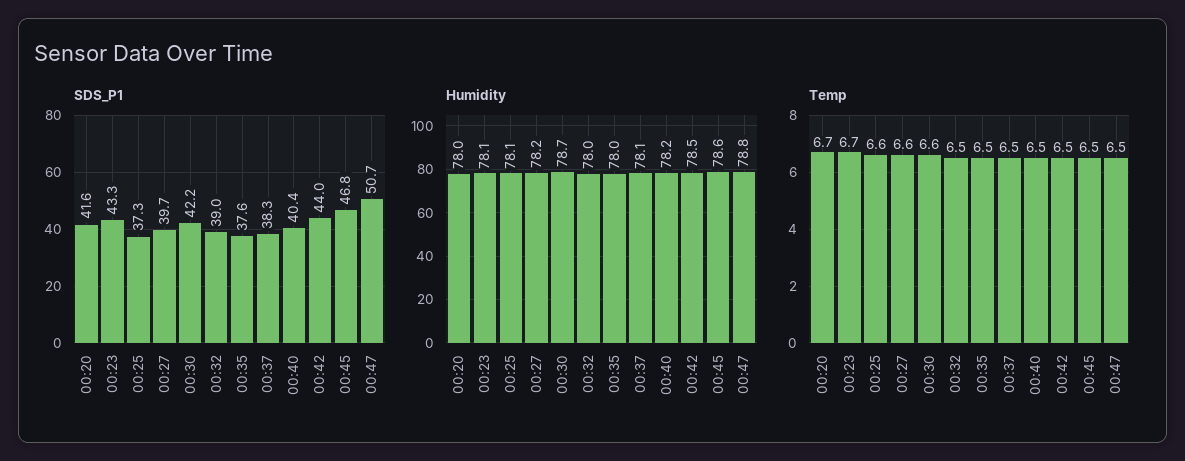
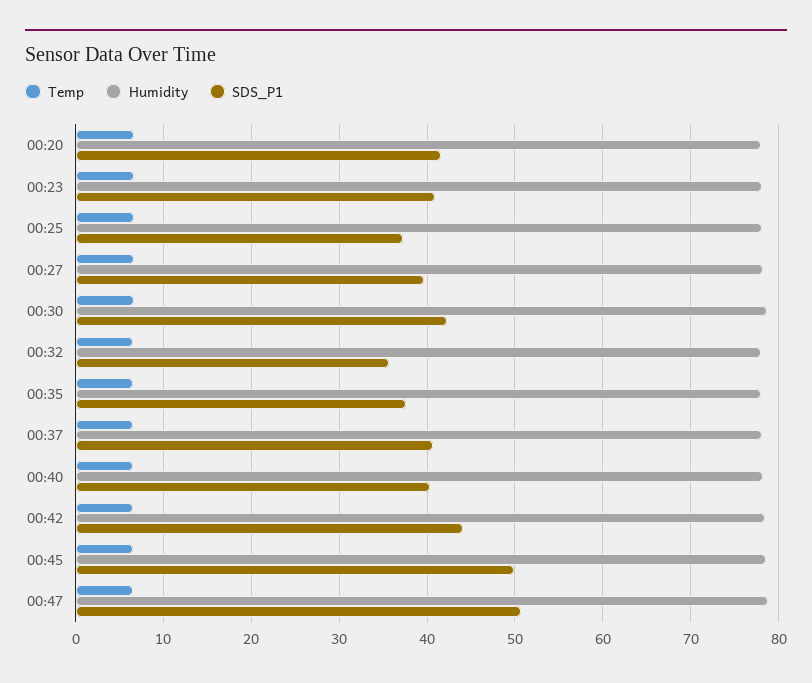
SDS_P1, 00:23: 43.3 -> 41
SDS_P1, 00:32: 39 -> 36
SDS_P1, 00:37: 38.3 -> 41
SDS_P1, 00:45: 46.8 -> 50

